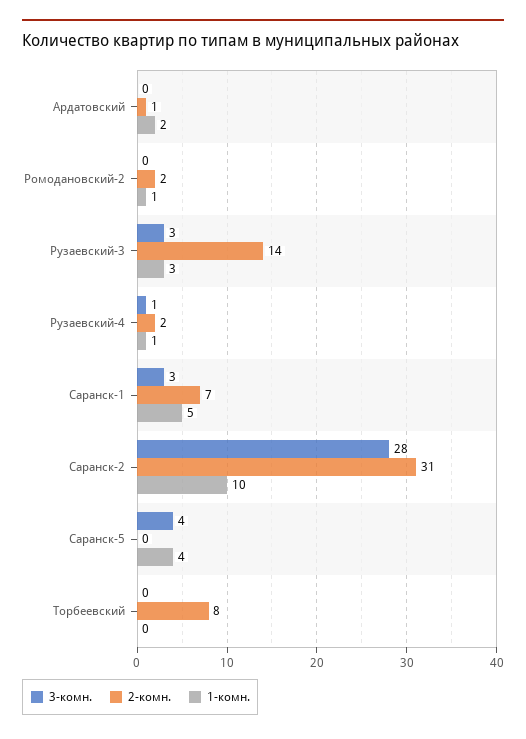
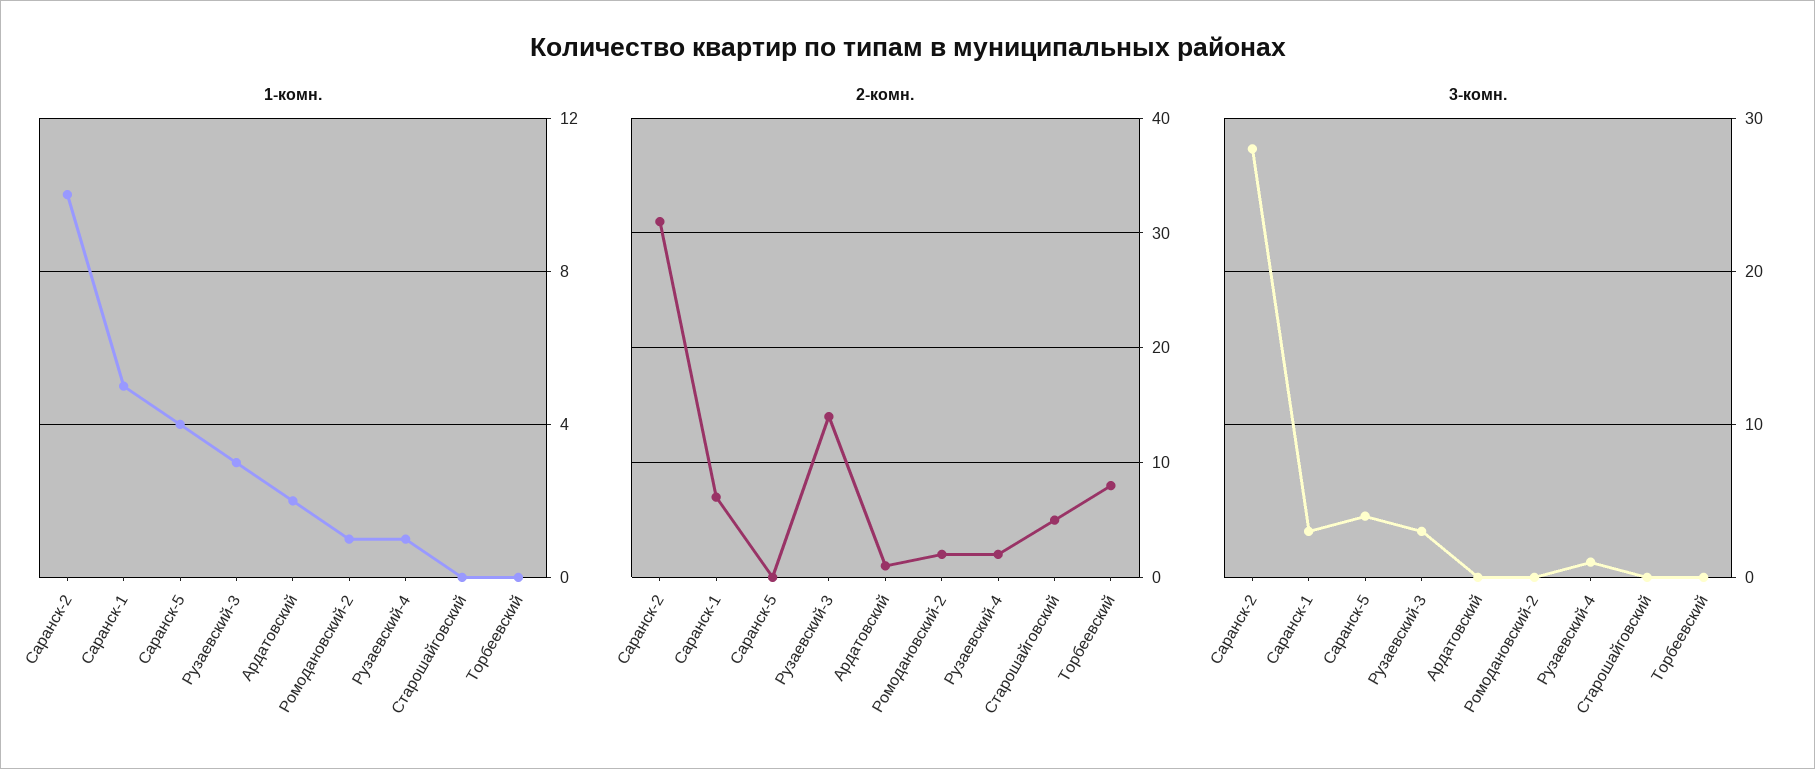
1-комн., Старошайговский: none -> 0
2-комн., Старошайговский: none -> 5
3-комн., Старошайговский: none -> 0

